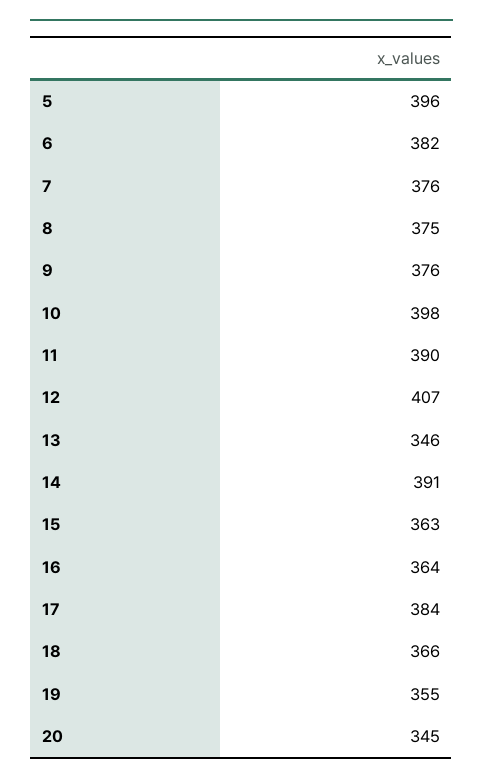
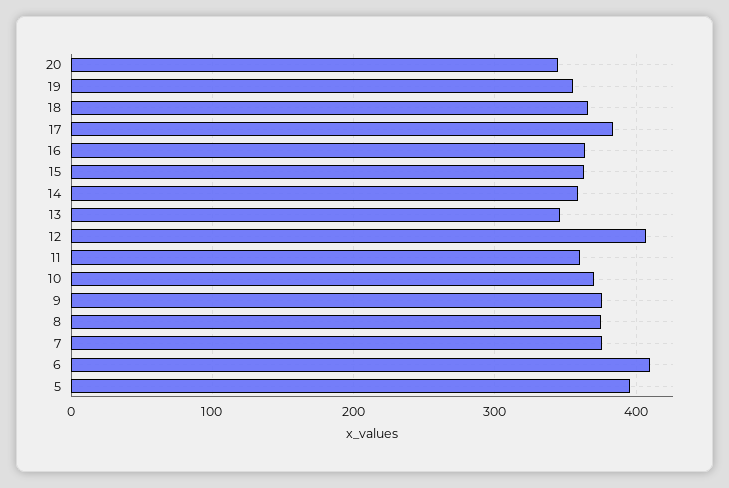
6: 382 -> 410
10: 398 -> 370
11: 390 -> 360
14: 391 -> 360

